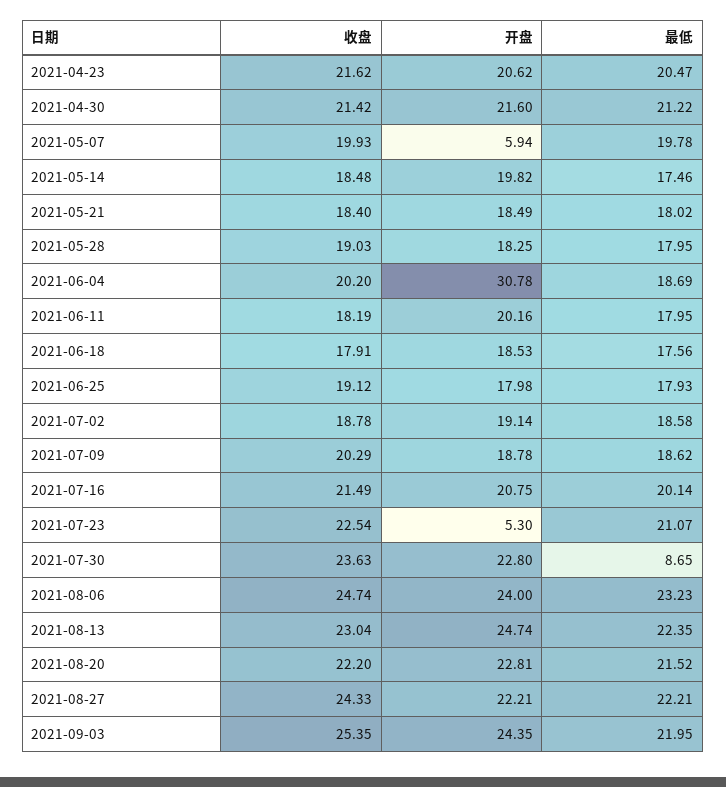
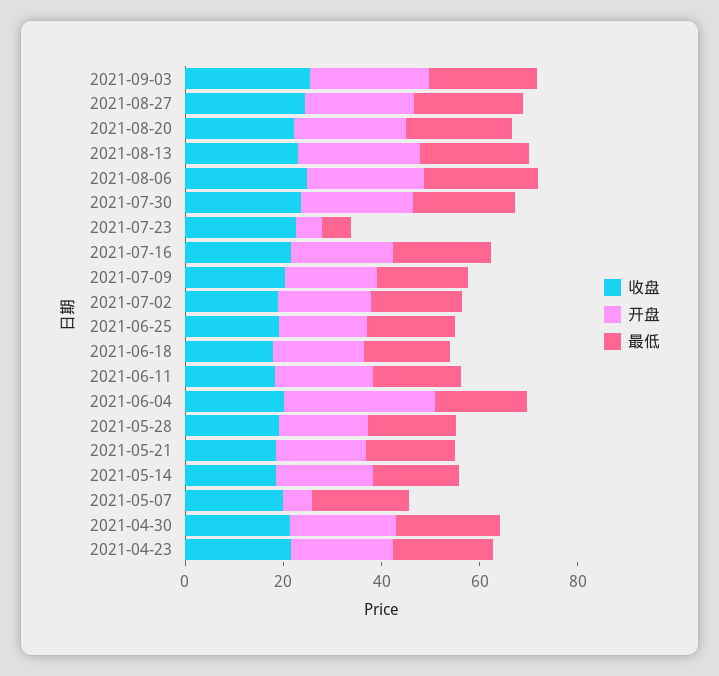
最低, 2021-07-23: 21.07 -> 5
最低, 2021-07-30: 8.65 -> 20

